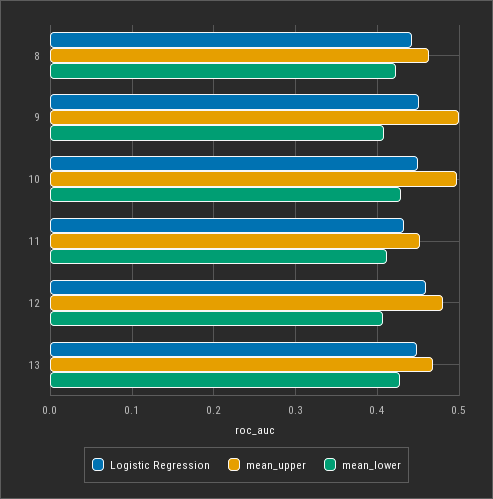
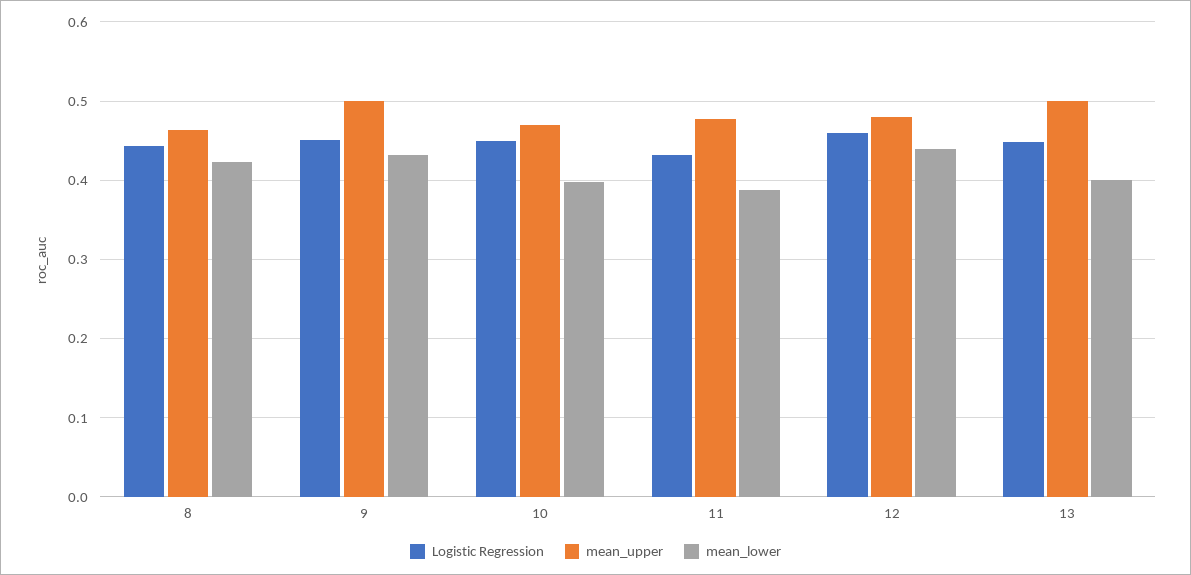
mean_lower, 9: 0.41 -> 0.43
mean_upper, 10: 0.5 -> 0.47
mean_lower, 10: 0.43 -> 0.4
mean_upper, 11: 0.45 -> 0.48
mean_lower, 11: 0.41 -> 0.39
mean_lower, 12: 0.41 -> 0.44
mean_upper, 13: 0.47 -> 0.5
mean_lower, 13: 0.43 -> 0.4

